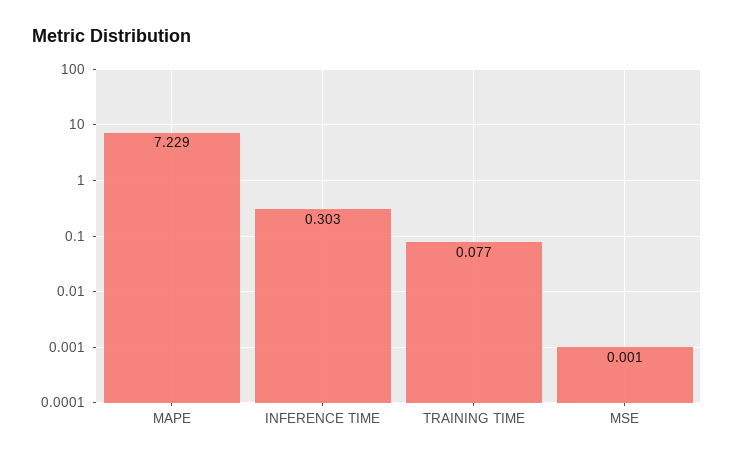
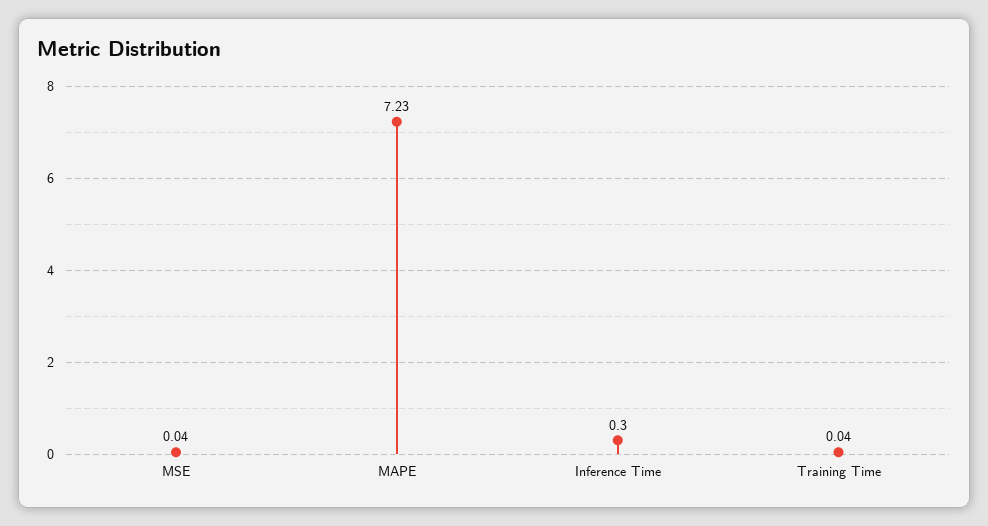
TRAINING TIME: 0.077 -> 0.04
MSE: 0.001 -> 0.04

